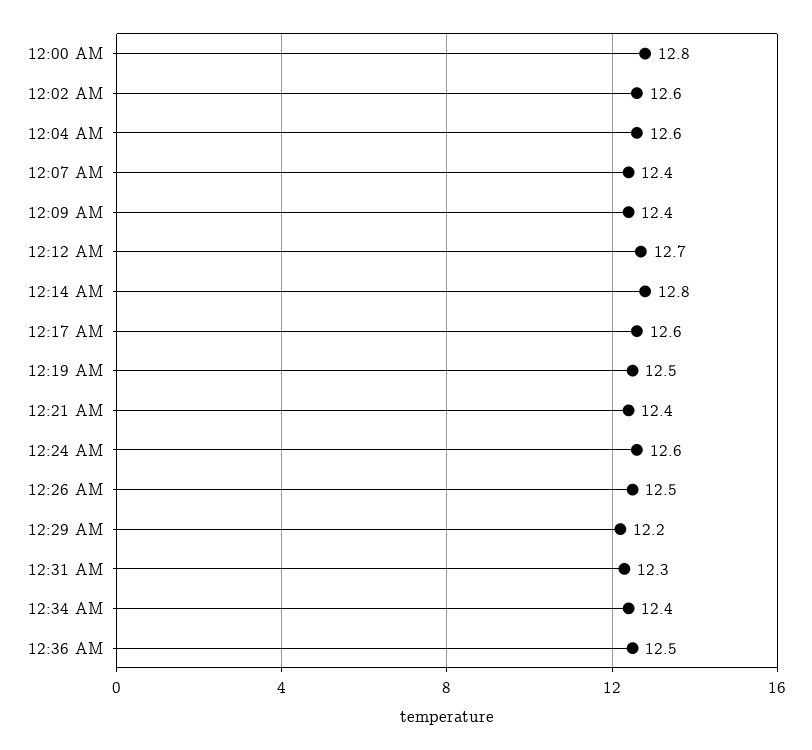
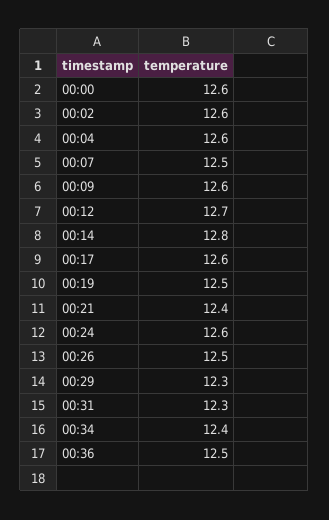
12:00 AM: 12.8 -> 12.6
12:07 AM: 12.4 -> 12.5
12:09 AM: 12.4 -> 12.6
12:29 AM: 12.2 -> 12.3

